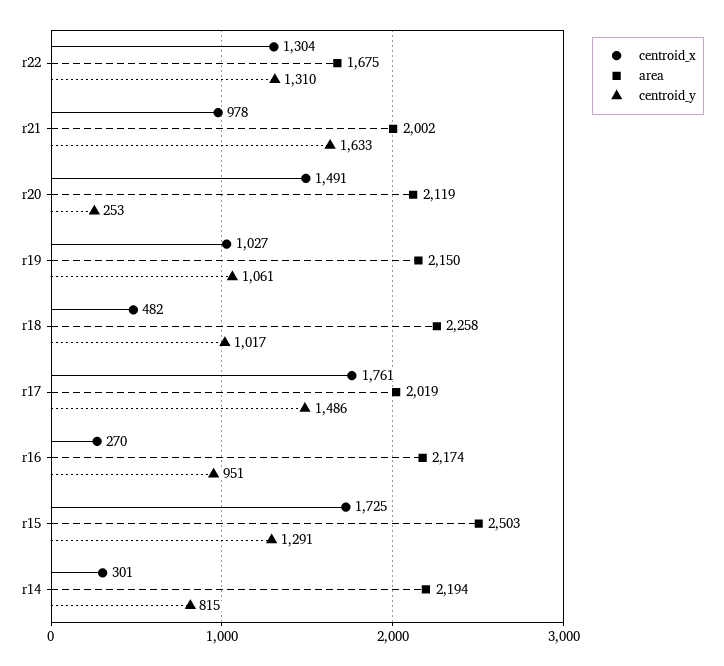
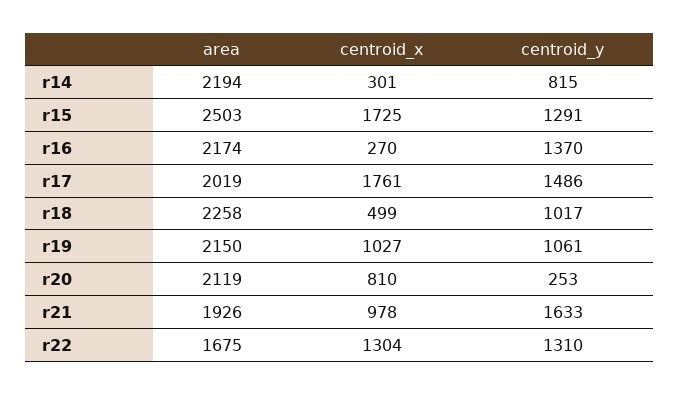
area, r21: 2002 -> 1926
centroid_x, r20: 1491 -> 810
centroid_x, r18: 482 -> 499
centroid_y, r16: 951 -> 1370

